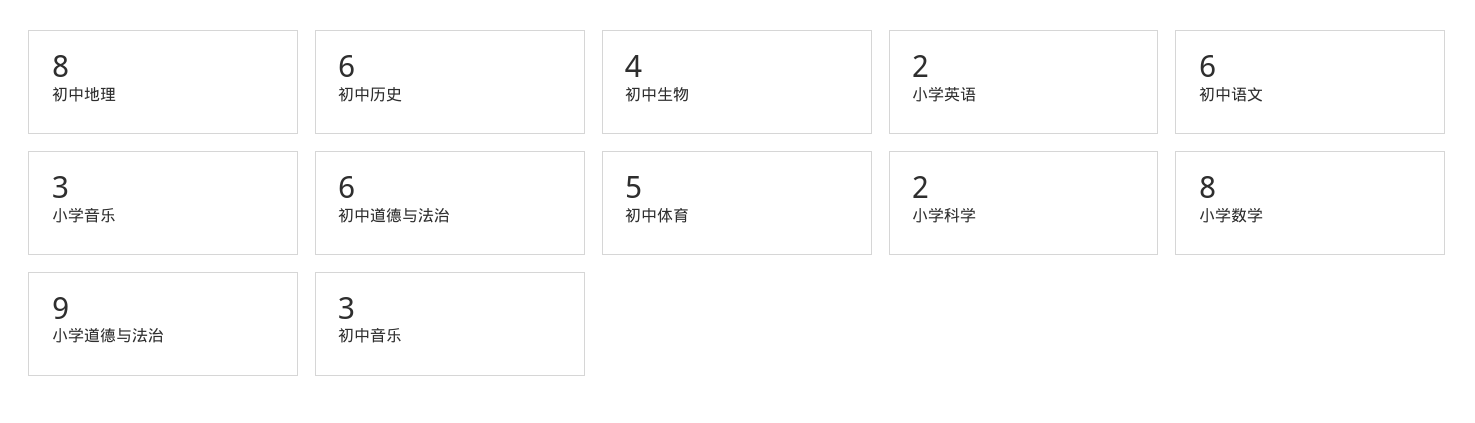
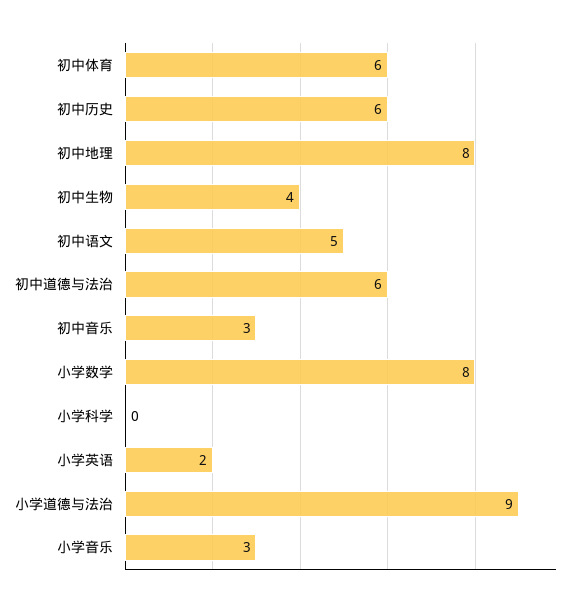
初中语文: 6 -> 5
初中体育: 5 -> 6
小学科学: 2 -> 0

